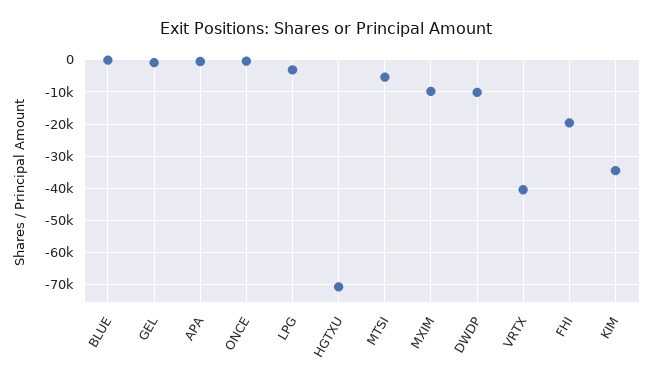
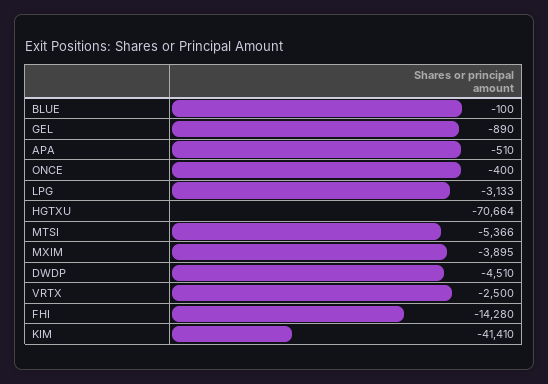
MXIM: -10000 -> -3895
DWDP: -10000 -> -4510
VRTX: -40000 -> -2500
FHI: -20000 -> -14280
KIM: -34000 -> -41410

